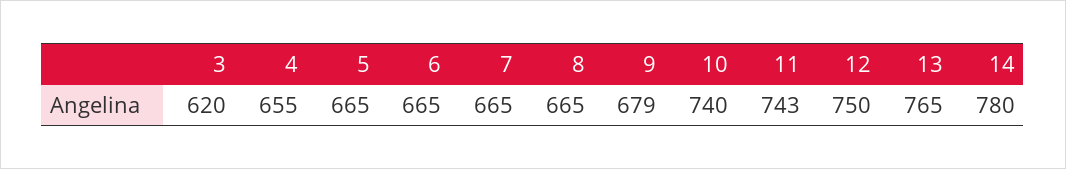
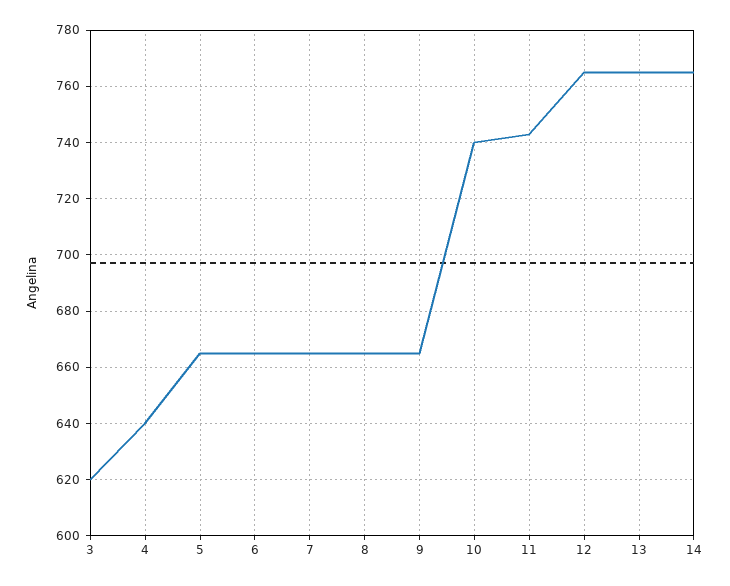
4: 655 -> 640
9: 679 -> 665
12: 750 -> 765
14: 780 -> 765

